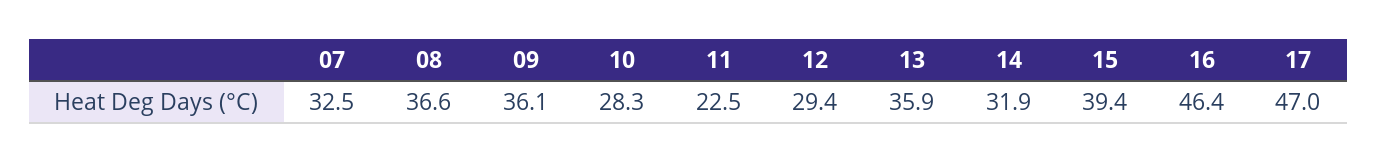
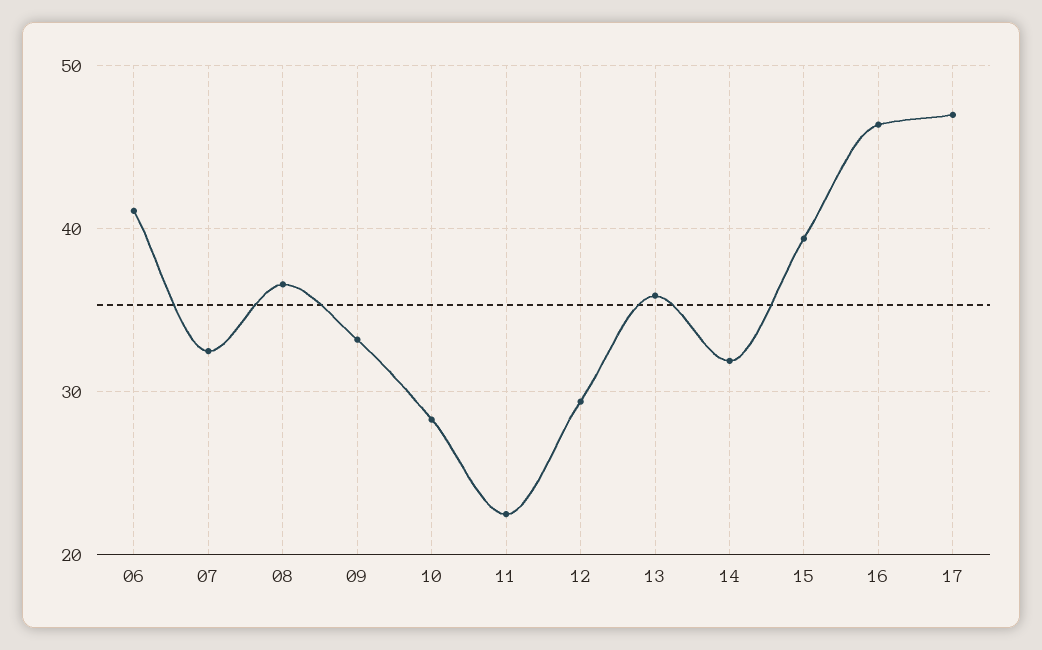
09: 36.1 -> 33
06: none -> 41

